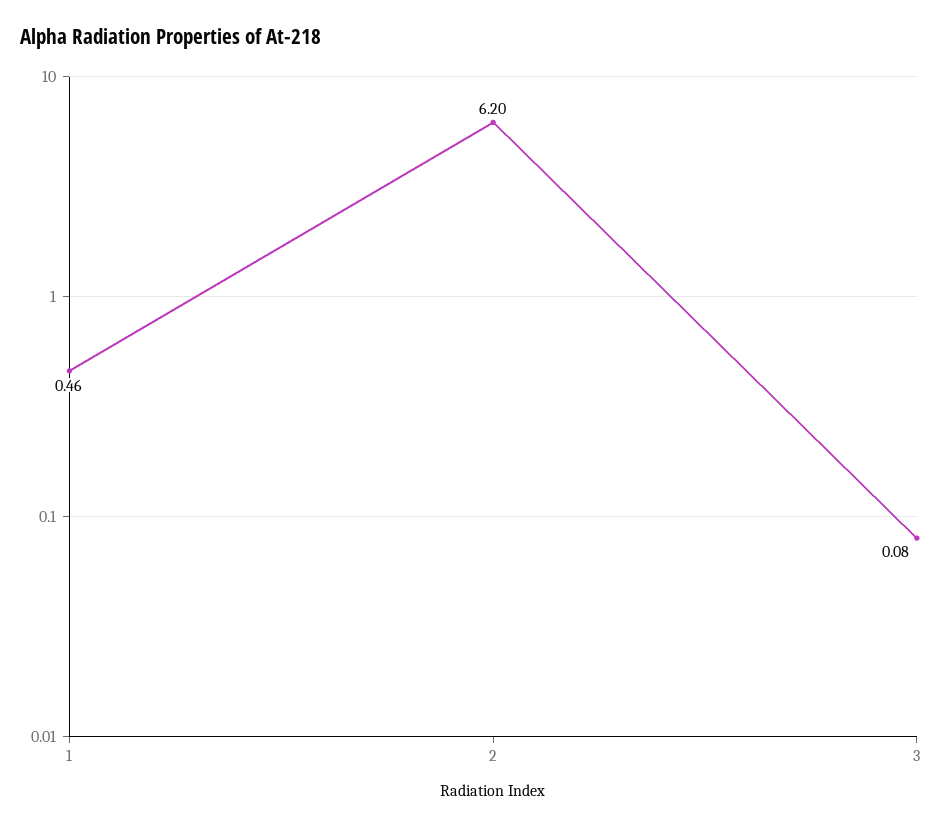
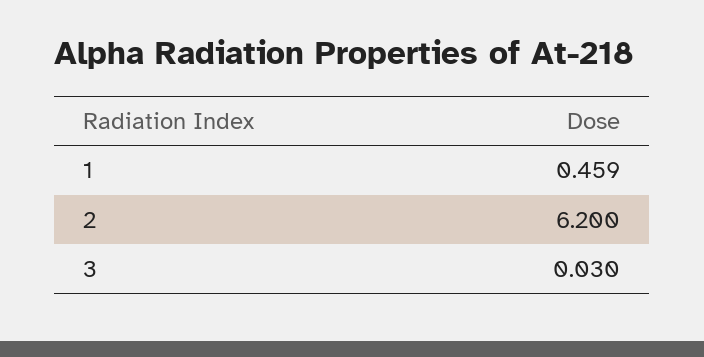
3: 0.08 -> 0.03

